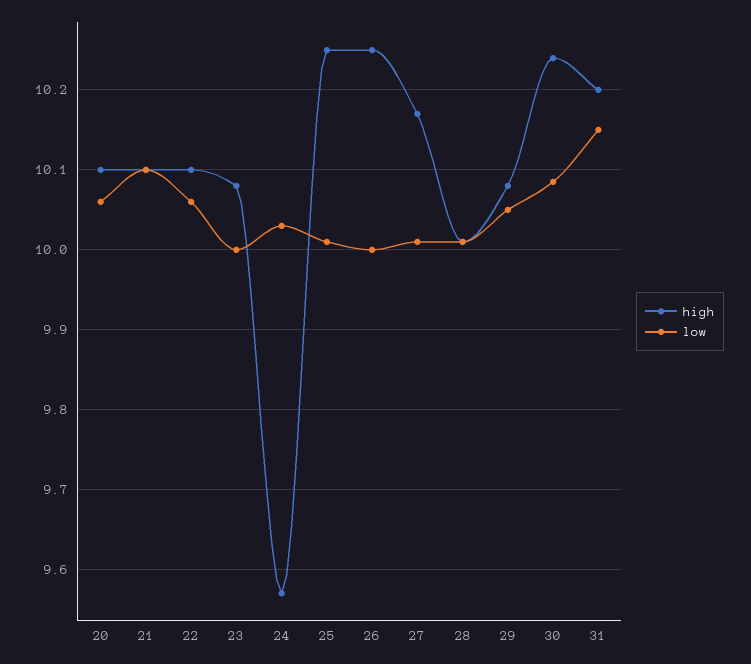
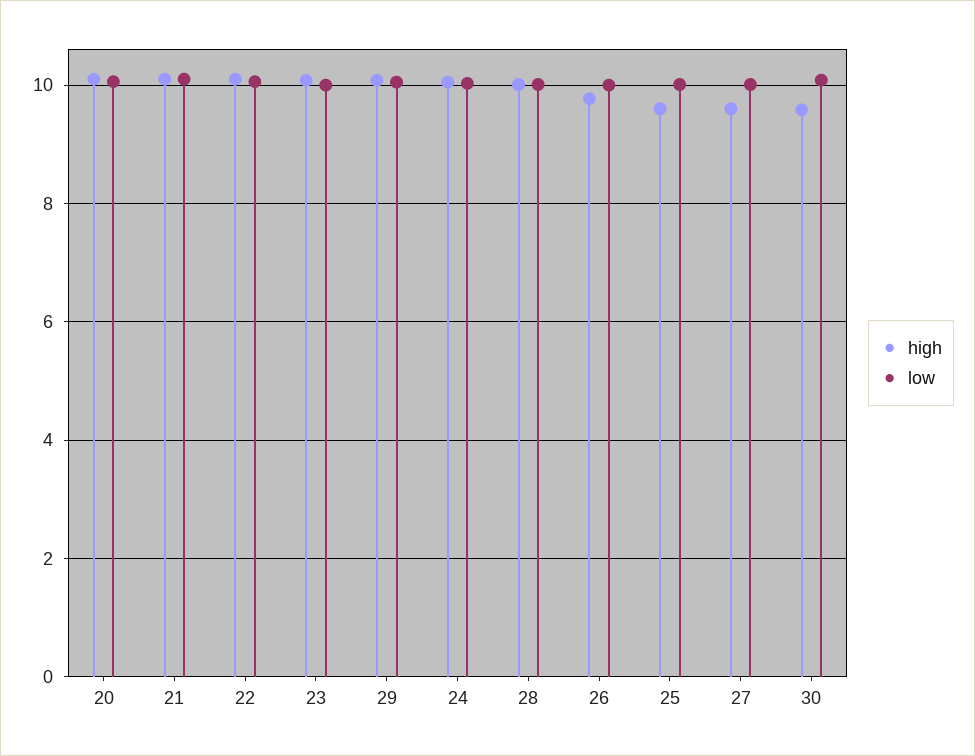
high, 24: 9.57 -> 10
high, 25: 10.25 -> 9.6
high, 26: 10.25 -> 9.8
high, 27: 10.17 -> 9.6
high, 30: 10.24 -> 9.6
high, 31: 10.2 -> none
low, 31: 10.15 -> none

